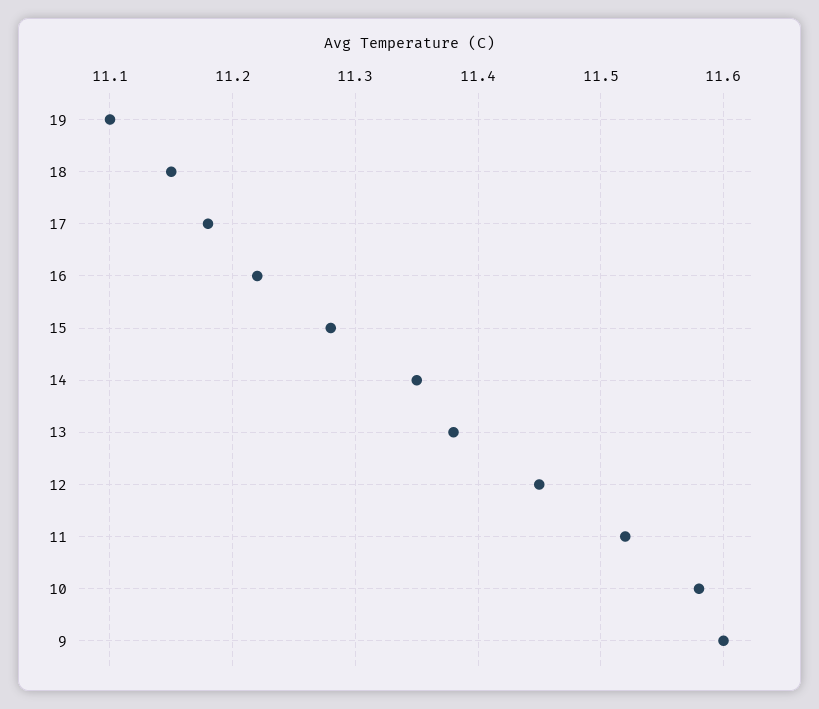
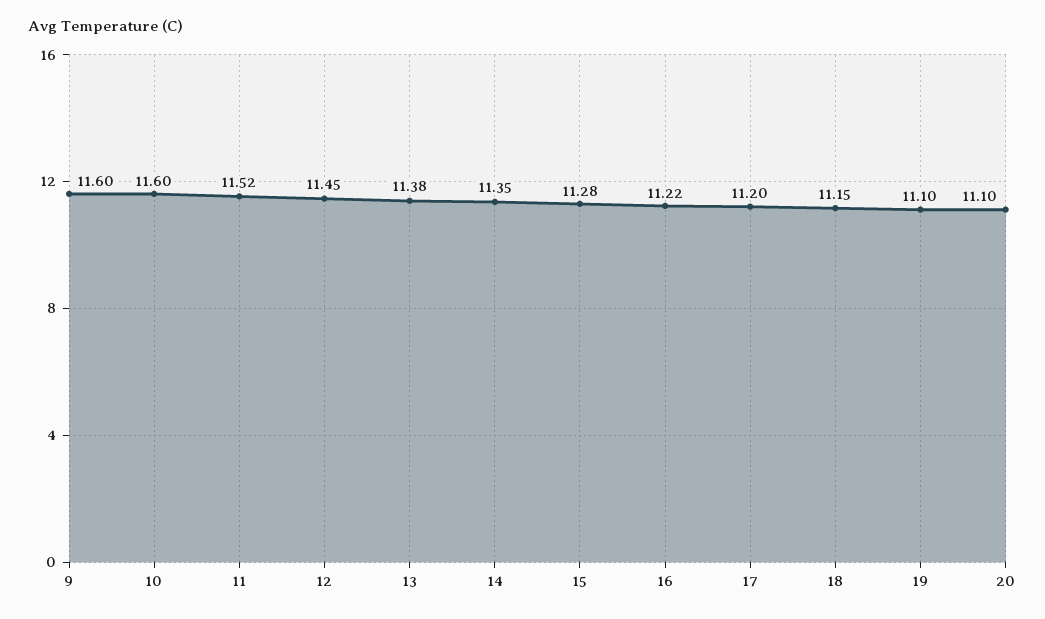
17: 11.18 -> 11.2
10: 11.58 -> 11.6
20: none -> 11.1

